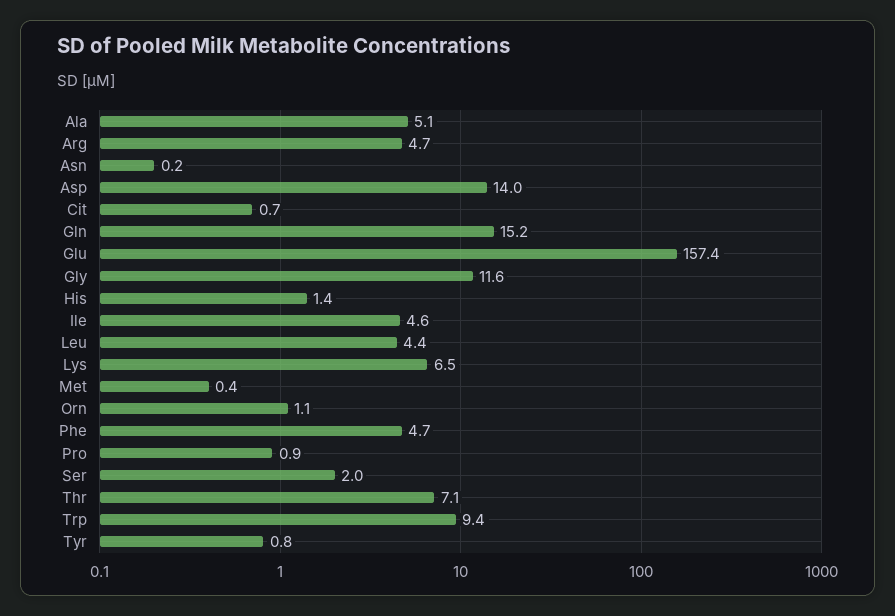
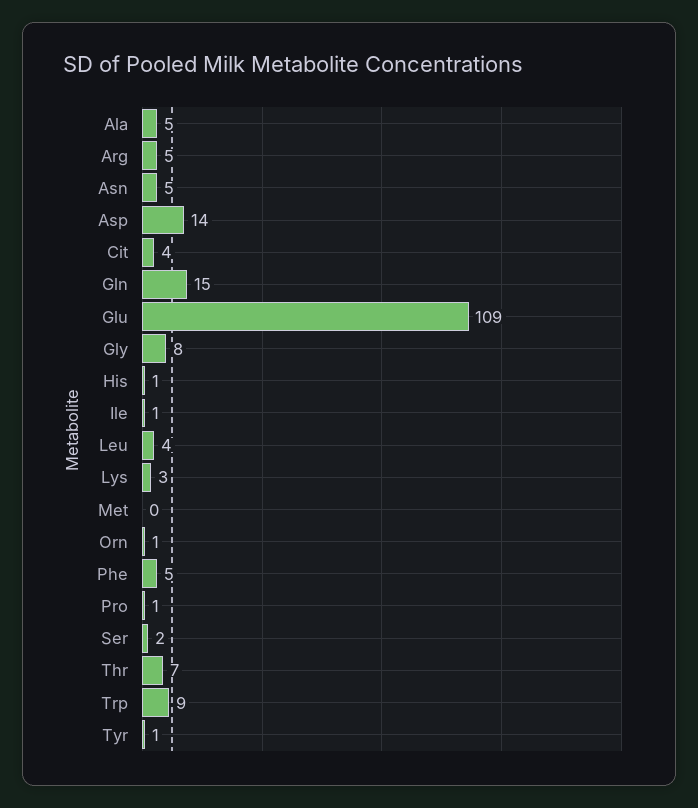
Asn: 0.2 -> 5
Cit: 0.7 -> 4
Glu: 157.4 -> 109
Gly: 11.6 -> 8
Ile: 4.6 -> 1
Lys: 6.5 -> 3

